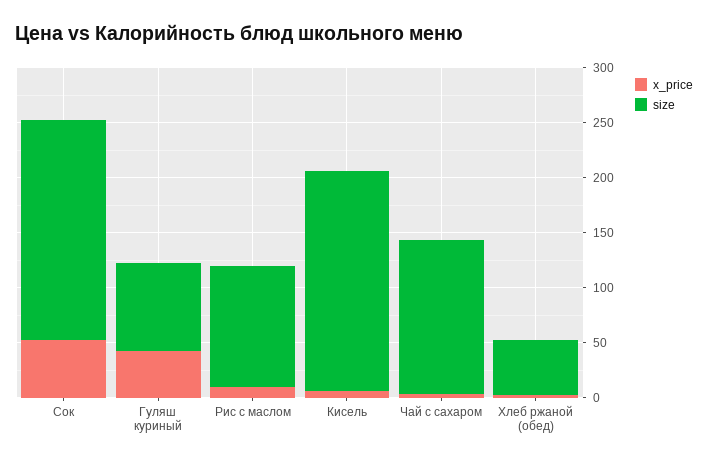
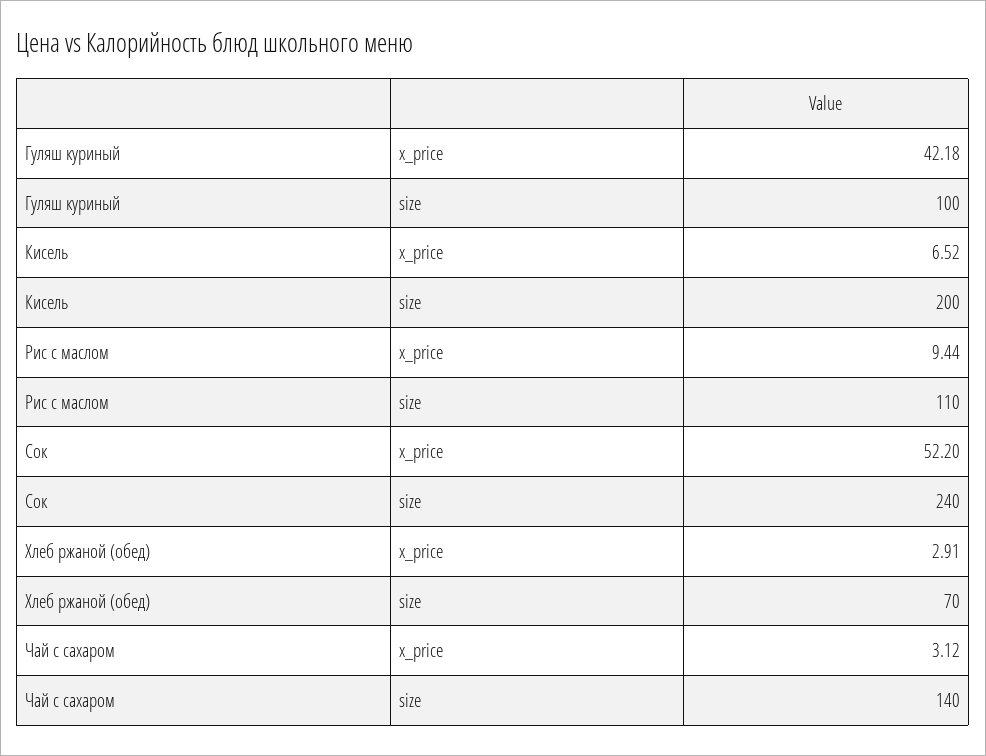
size, Сок: 200 -> 240
size, Гуляш куриный: 80 -> 100
size, Хлеб ржаной (обед): 50 -> 70

